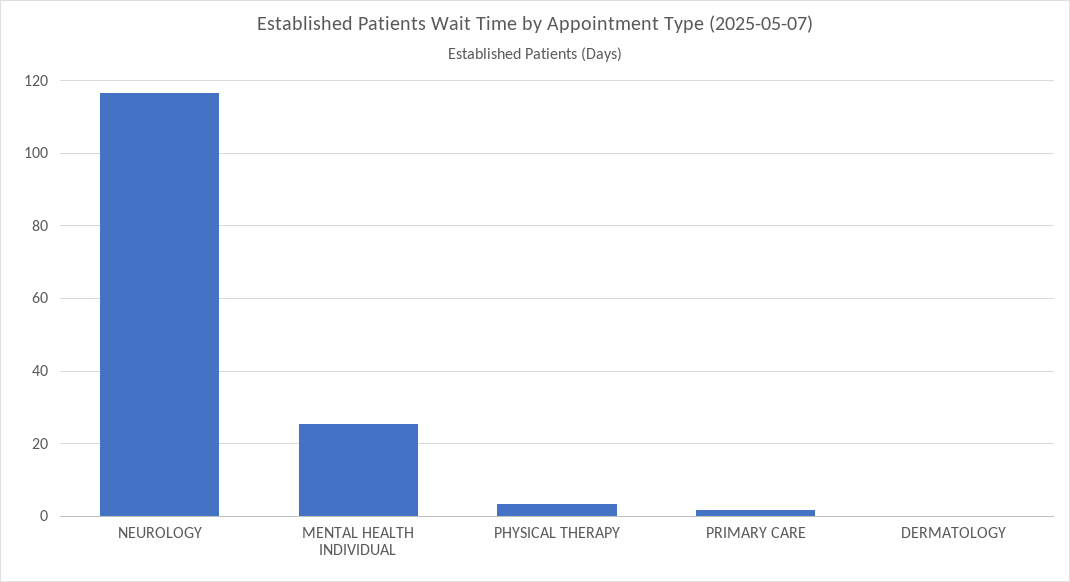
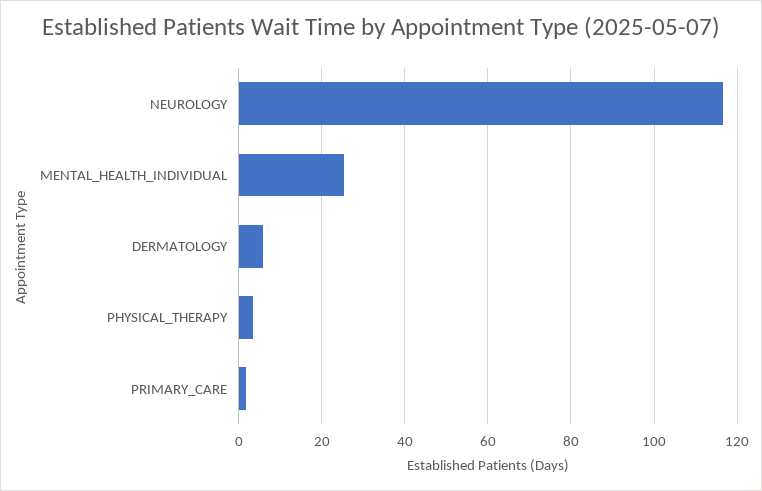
DERMATOLOGY: 0 -> 6

